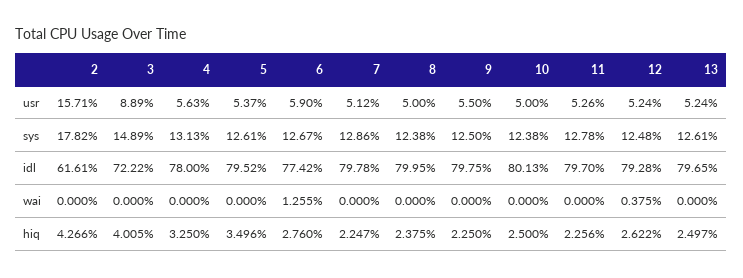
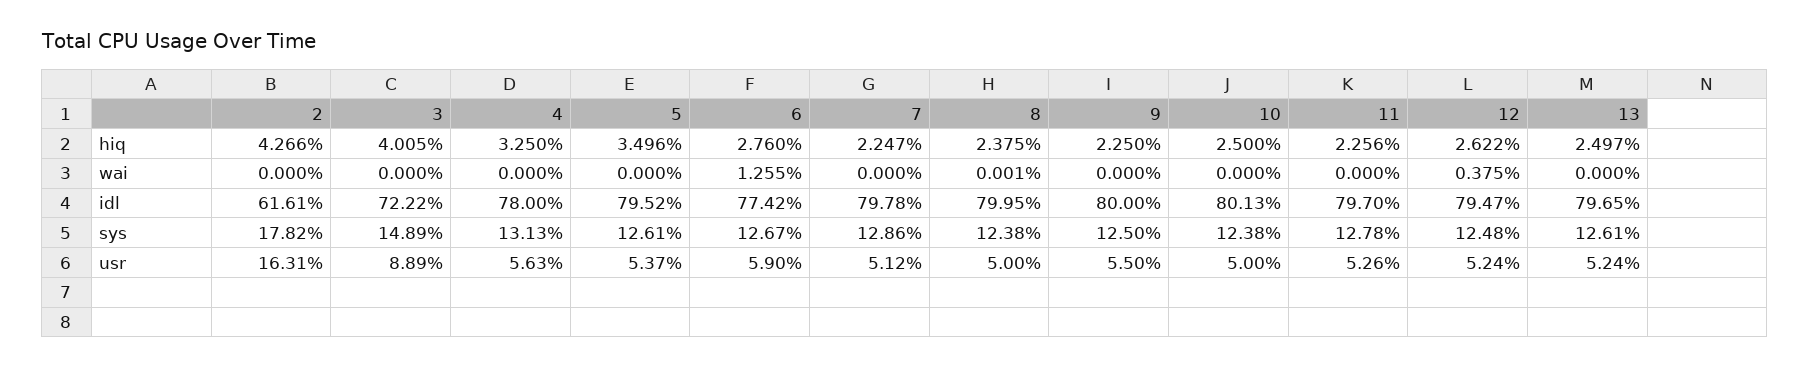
2, usr: 15.71 -> 16.31
9, idl: 79.75 -> 80
12, idl: 79.28 -> 79.47
8, wai: 0 -> 0.001

